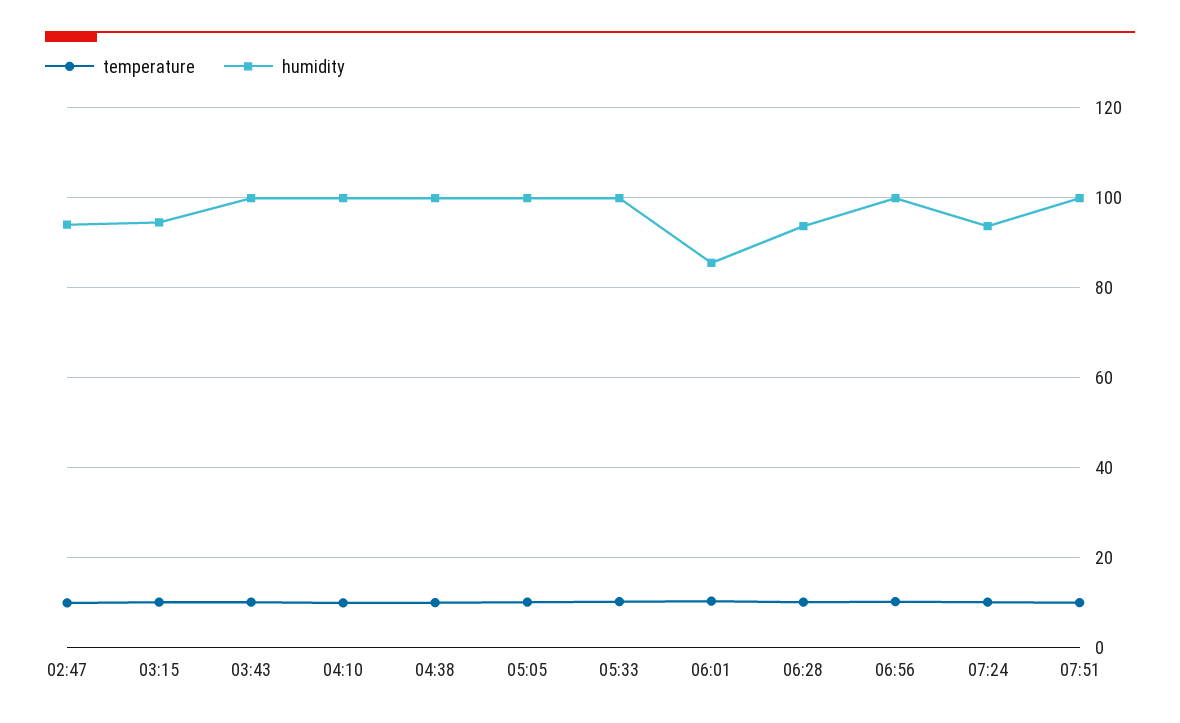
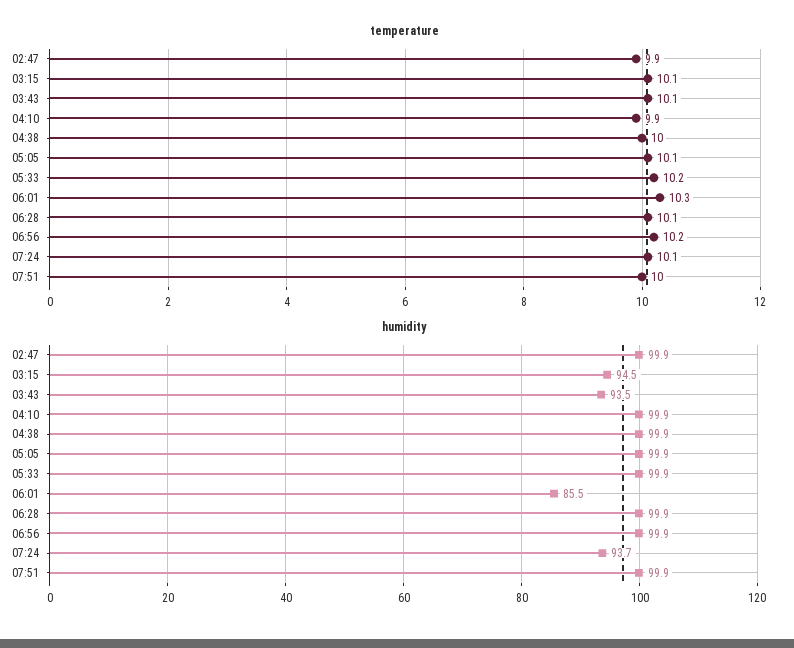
humidity, 02:47: 94 -> 99.9
humidity, 03:43: 100 -> 93.5
humidity, 06:28: 94 -> 99.9

